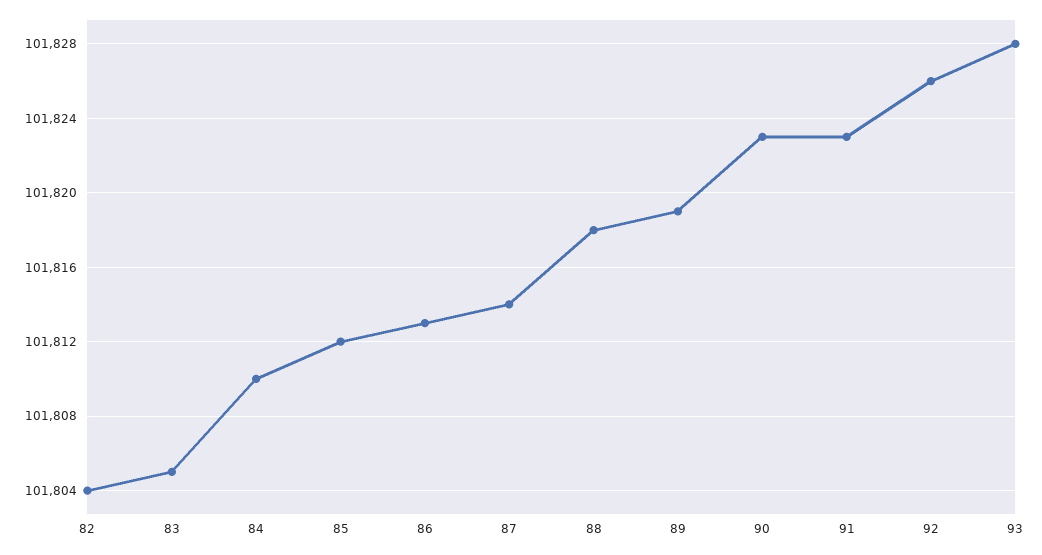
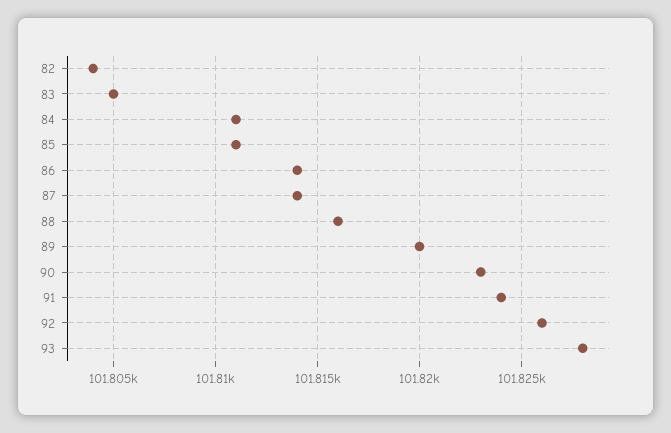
84: 101810 -> 101811
85: 101812 -> 101811
86: 101813 -> 101814
88: 101818 -> 101816
89: 101819 -> 101820
91: 101823 -> 101824

